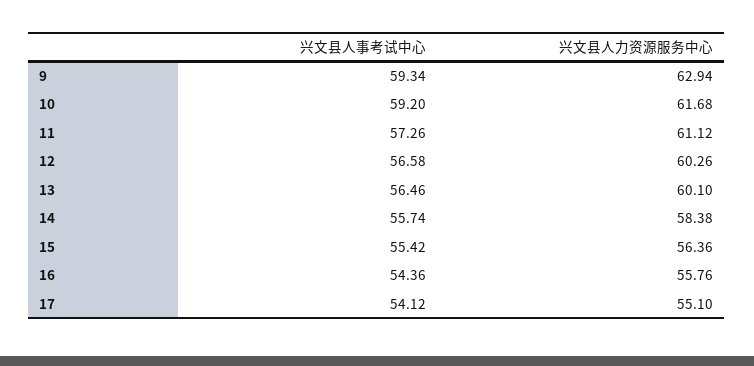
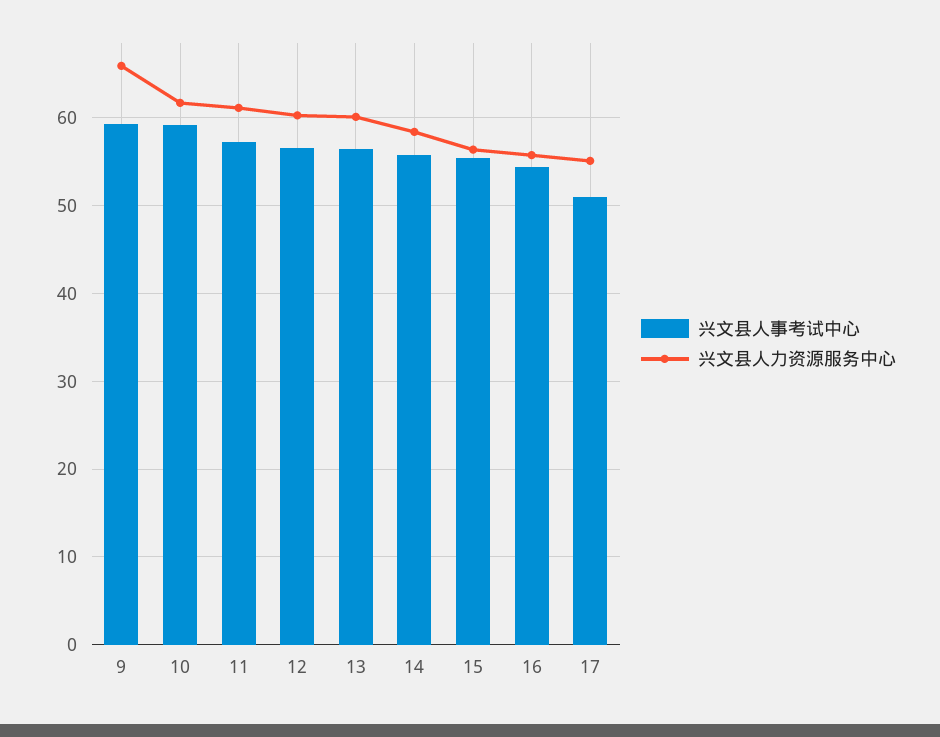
兴文县人力资源服务中心, 9: 62.94 -> 66
兴文县人事考试中心, 17: 54.12 -> 51

